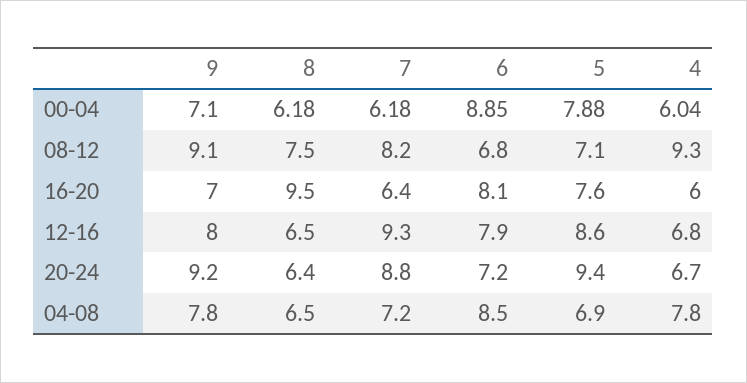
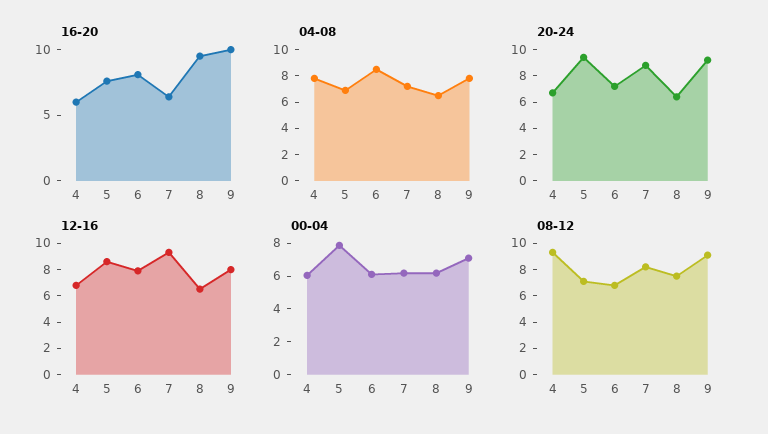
00-04, 6: 8.85 -> 6
16-20, 9: 7 -> 10

